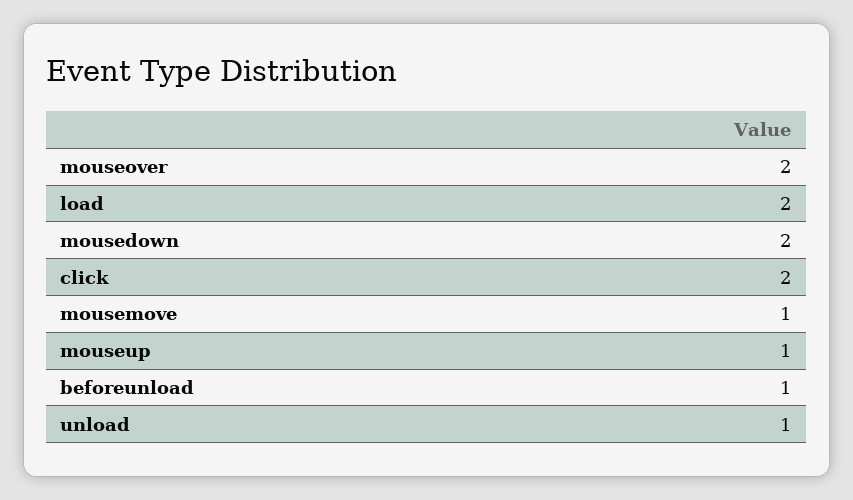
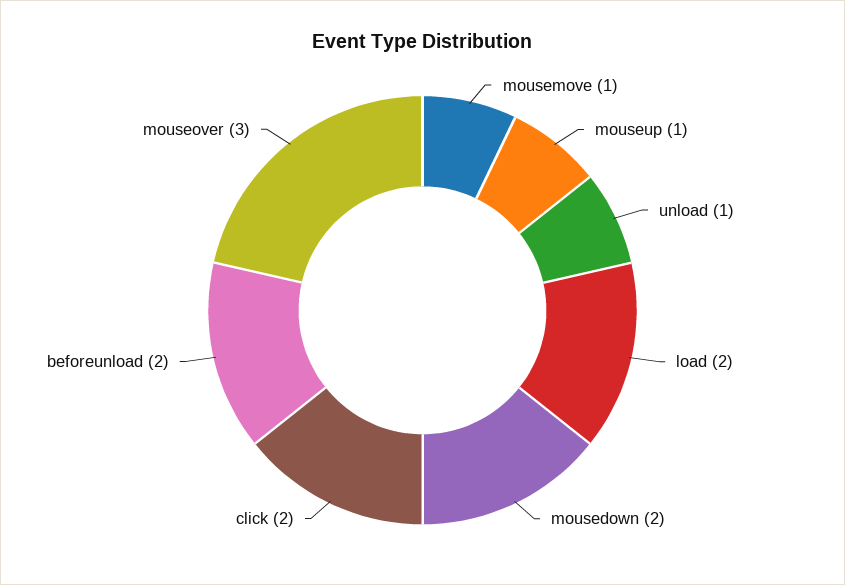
mouseover: 2 -> 3
beforeunload: 1 -> 2

